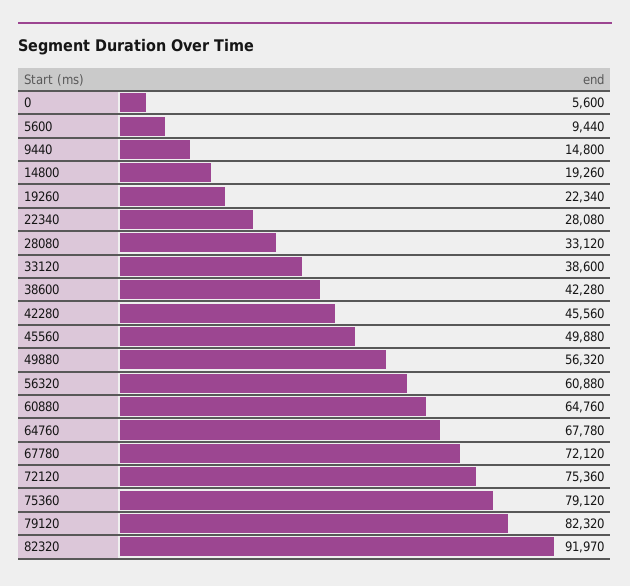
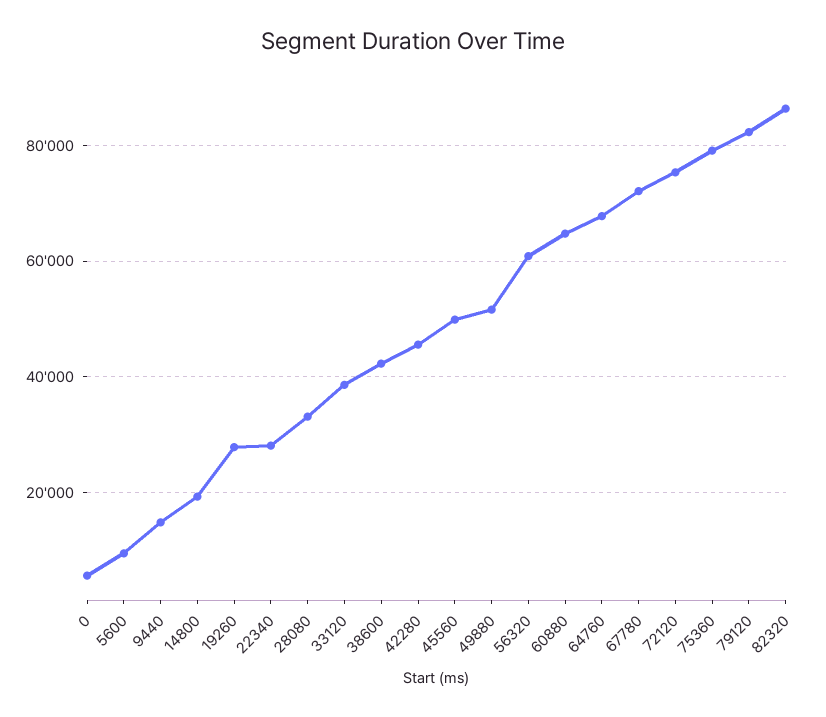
19260: 22340 -> 28000
49880: 56320 -> 52000
82320: 91970 -> 86000

